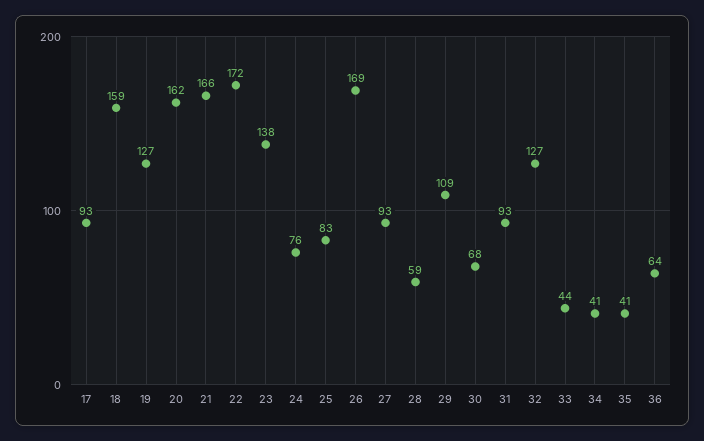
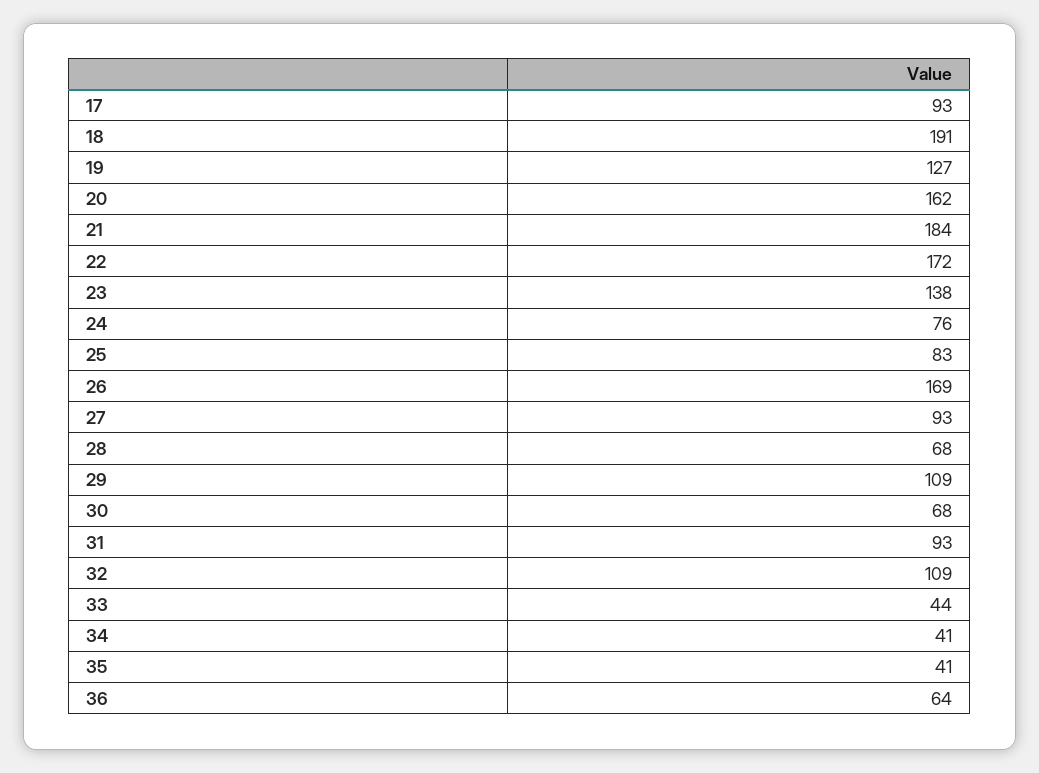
18: 159 -> 191
21: 166 -> 184
28: 59 -> 68
32: 127 -> 109

